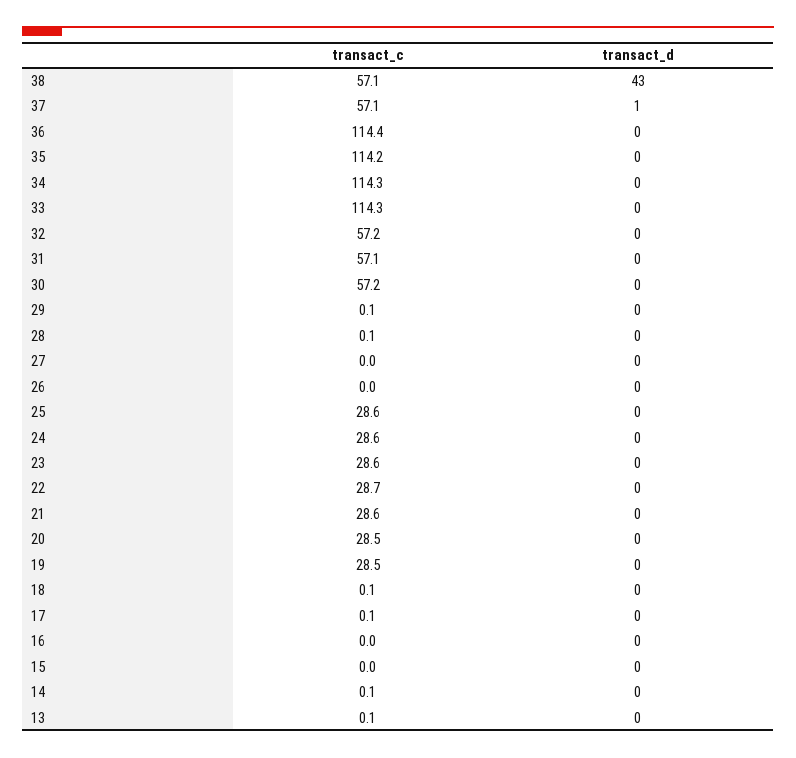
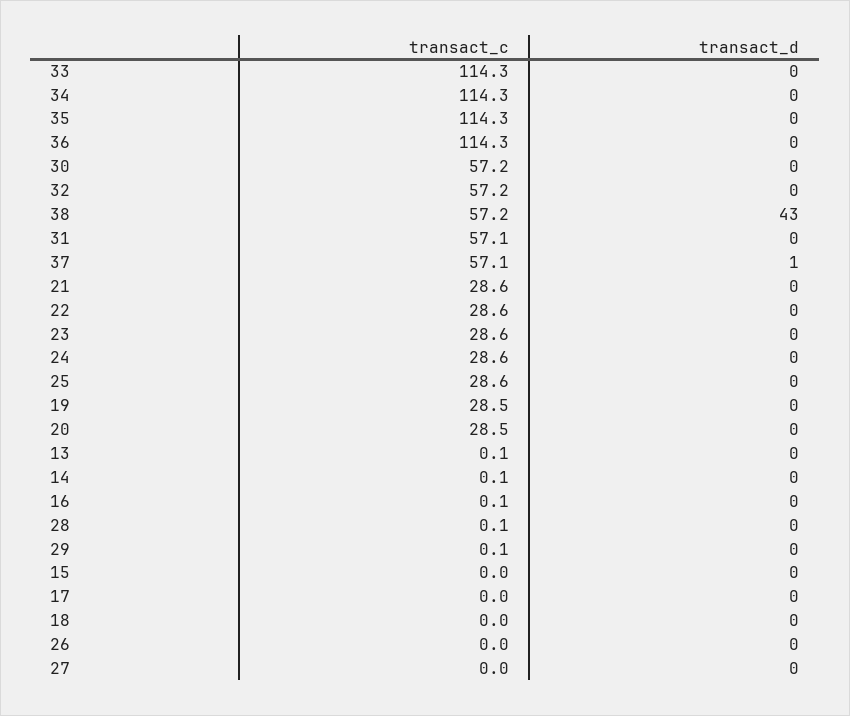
transact_c, 38: 57.1 -> 57.2
transact_c, 36: 114.4 -> 114.3
transact_c, 35: 114.2 -> 114.3
transact_c, 22: 28.7 -> 28.6
transact_c, 18: 0.1 -> 0
transact_c, 17: 0.1 -> 0
transact_c, 16: 0 -> 0.1

